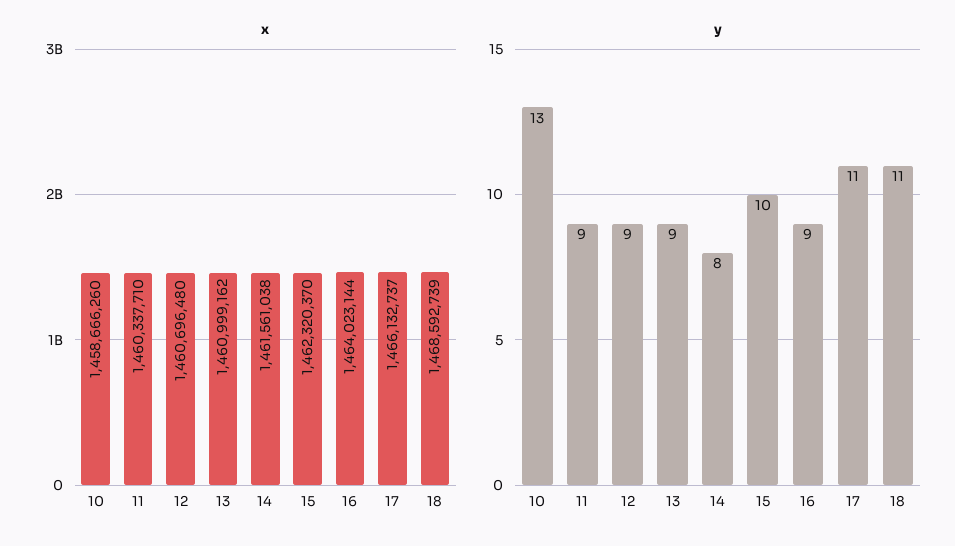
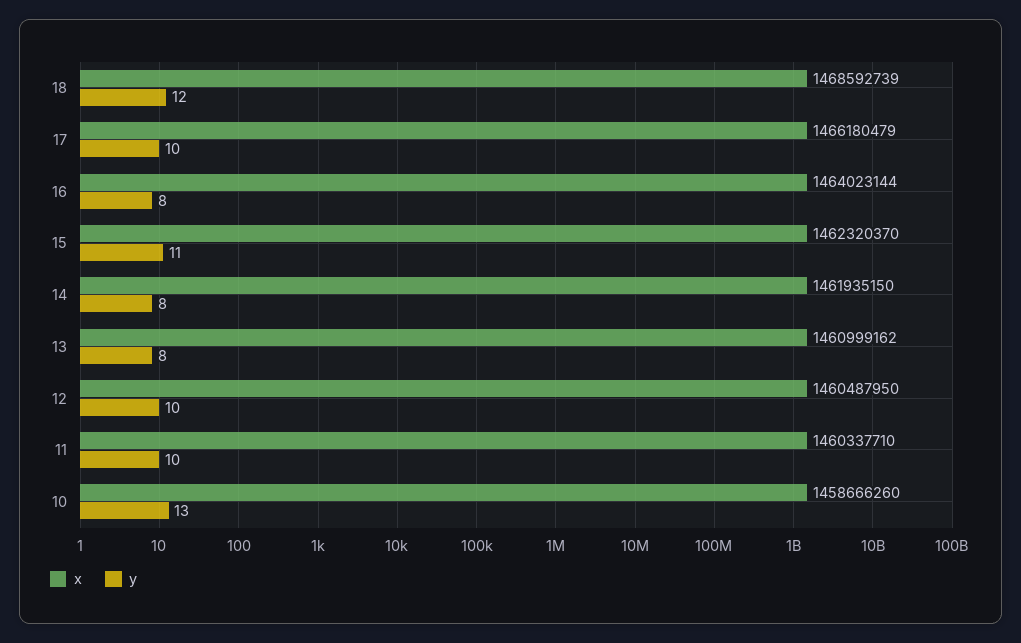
x, 12: 1460696480 -> 1460487950
x, 14: 1461561038 -> 1461935150
x, 17: 1466132737 -> 1466180479
y, 11: 9 -> 10
y, 12: 9 -> 10
y, 13: 9 -> 8
y, 15: 10 -> 11
y, 16: 9 -> 8
y, 17: 11 -> 10
y, 18: 11 -> 12

